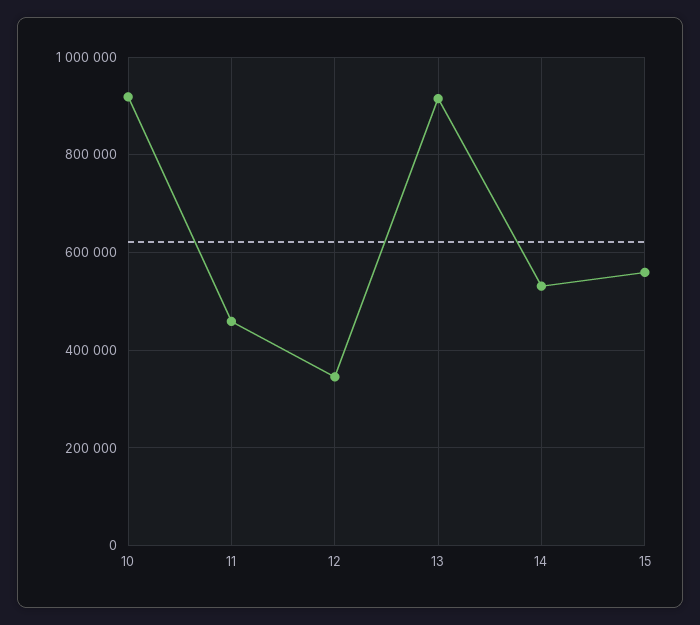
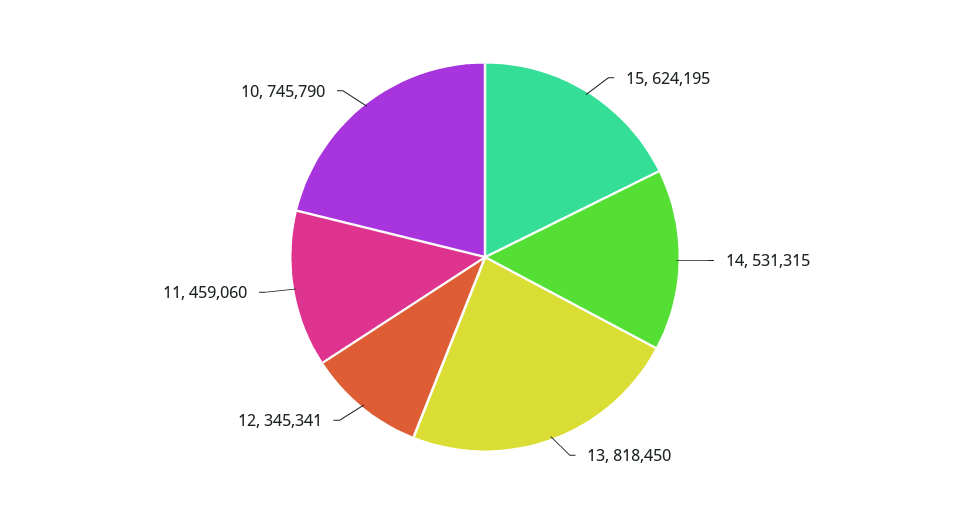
10: 920000 -> 745790
13: 920000 -> 818450
15: 560000 -> 624195

